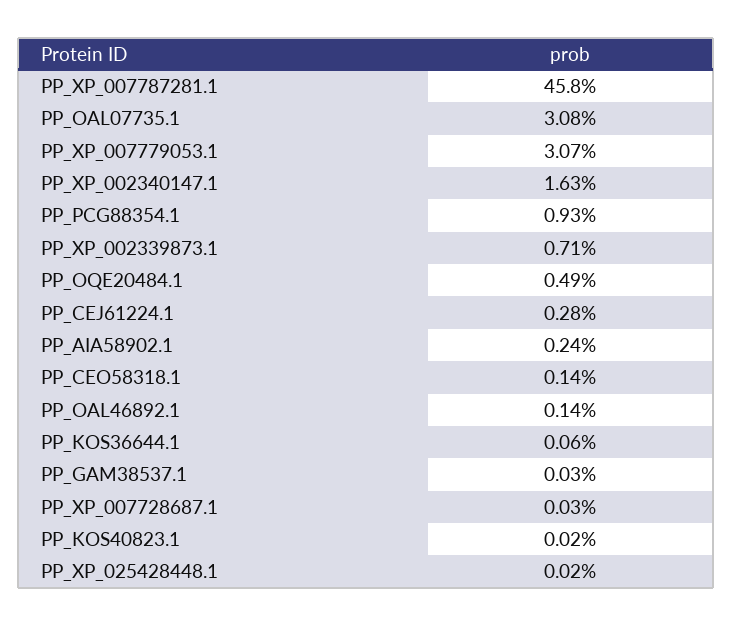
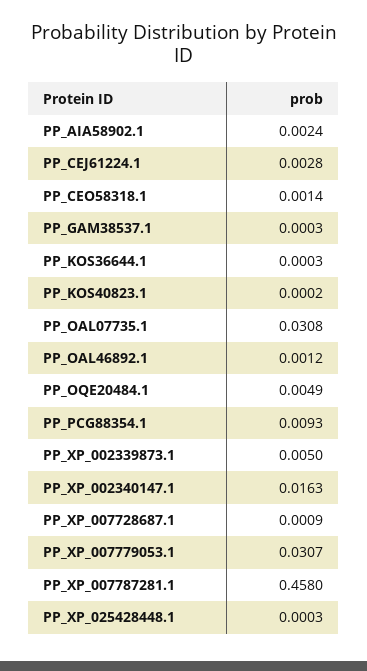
PP_XP_002339873.1: 0.0071 -> 0.005
PP_OAL46892.1: 0.0014 -> 0.0012
PP_KOS36644.1: 0.0006 -> 0.0003
PP_XP_007728687.1: 0.0003 -> 0.0009
PP_XP_025428448.1: 0.0002 -> 0.0003

